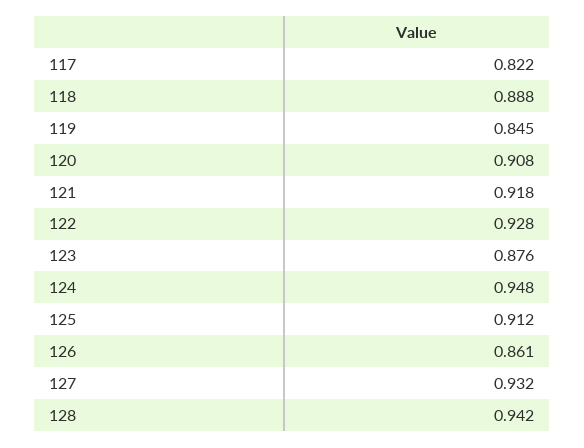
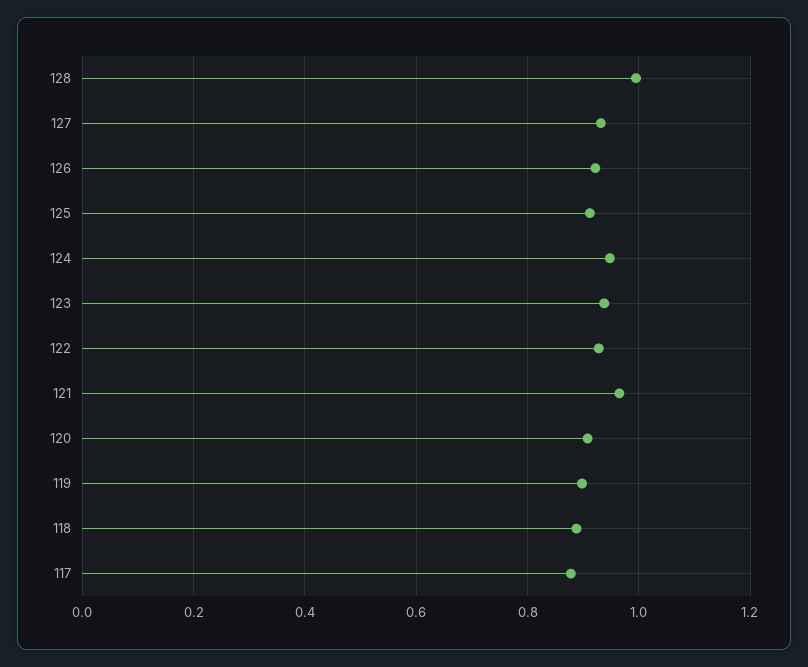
117: 0.822 -> 0.88
119: 0.845 -> 0.9
121: 0.918 -> 0.96
123: 0.876 -> 0.94
126: 0.861 -> 0.92
128: 0.942 -> 1

